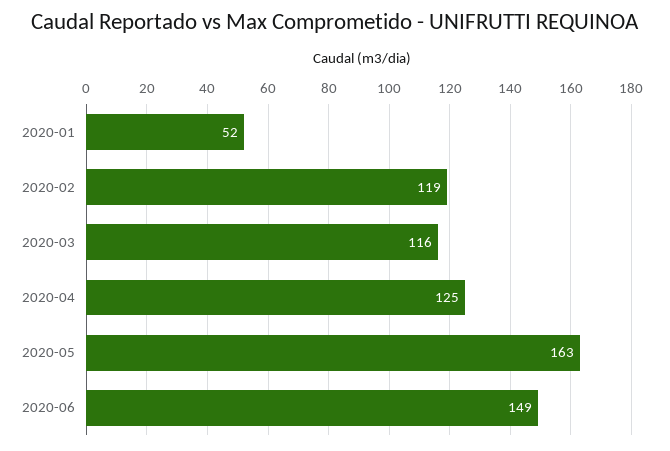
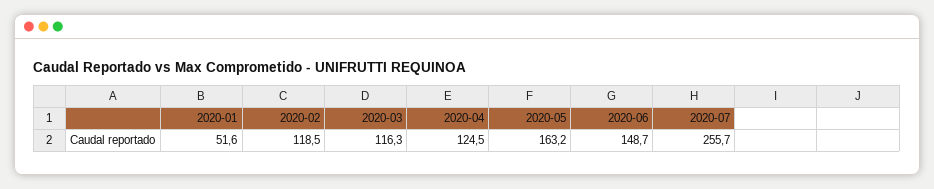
2020-07: none -> 255.7

